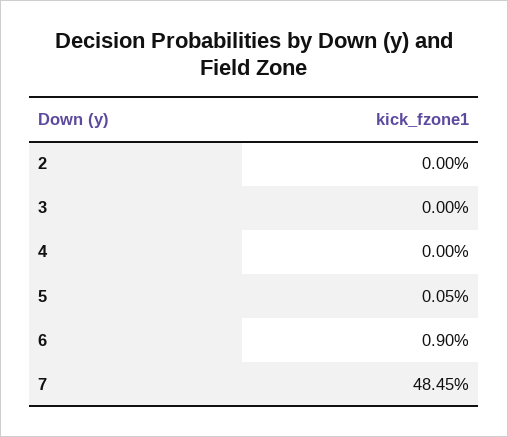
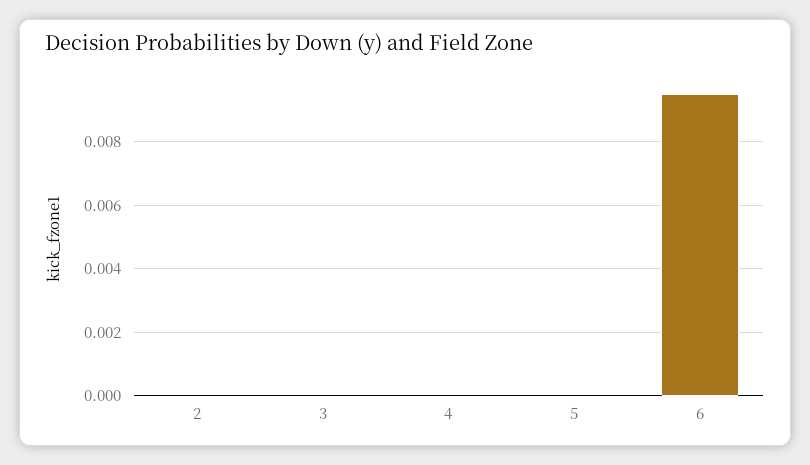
5: 0.0005 -> 0
6: 0.009 -> 0.0095
7: 0.4845 -> none

